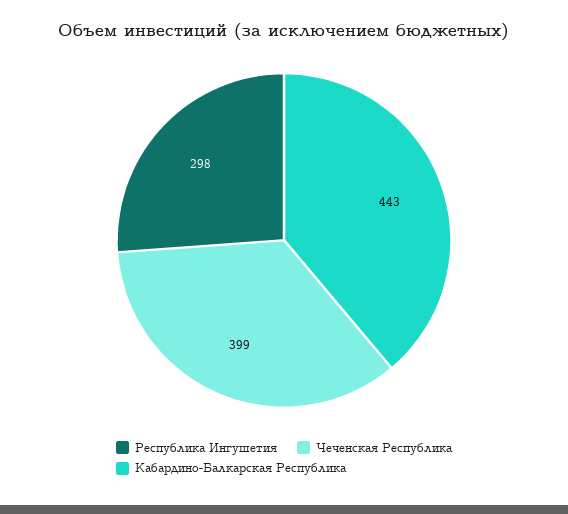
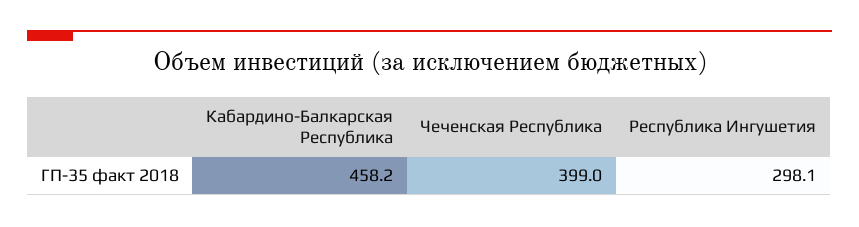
Кабардино-Балкарская Республика: 443 -> 458.2

